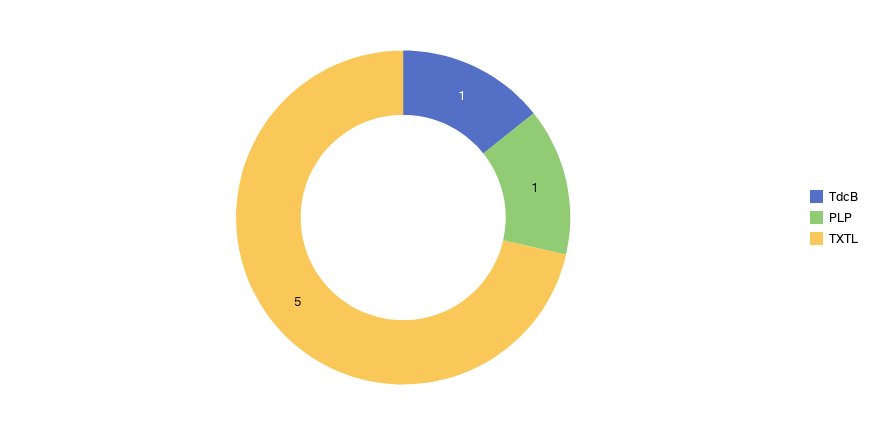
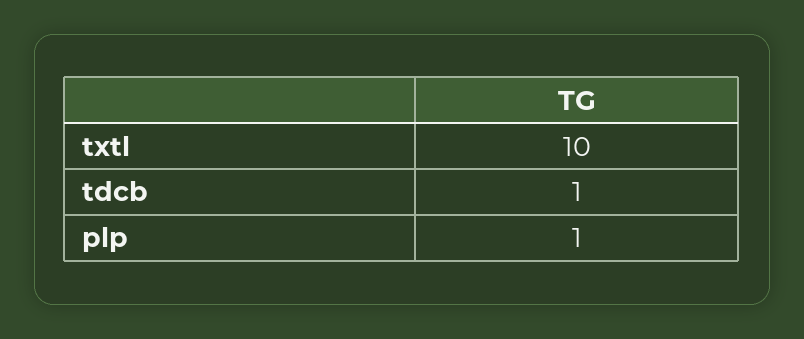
TXTL: 5 -> 10

